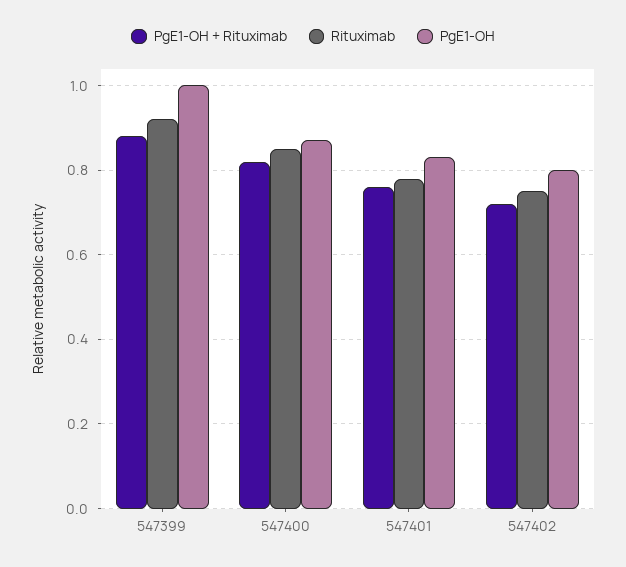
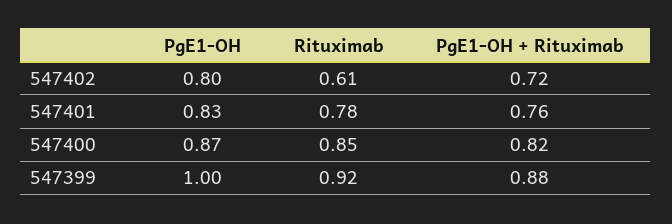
Rituximab, 547402: 0.75 -> 0.61

